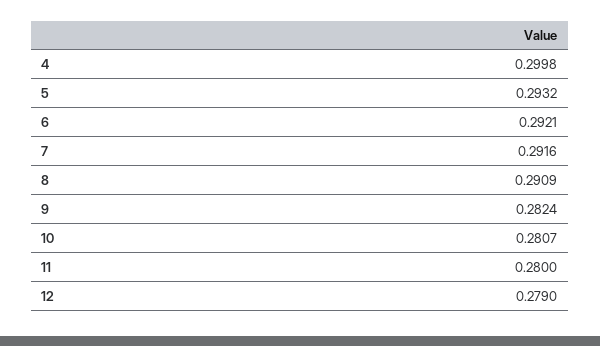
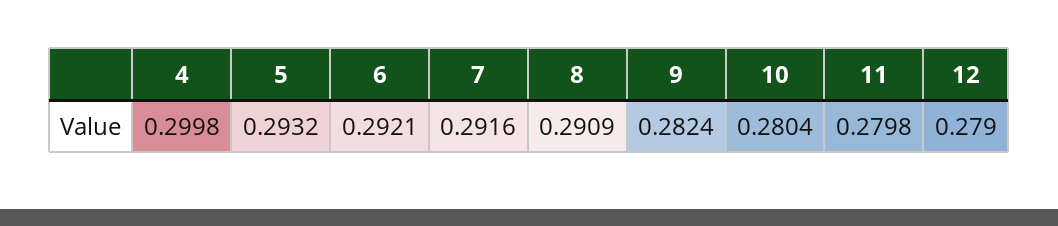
10: 0.2807 -> 0.2804
11: 0.28 -> 0.2798

